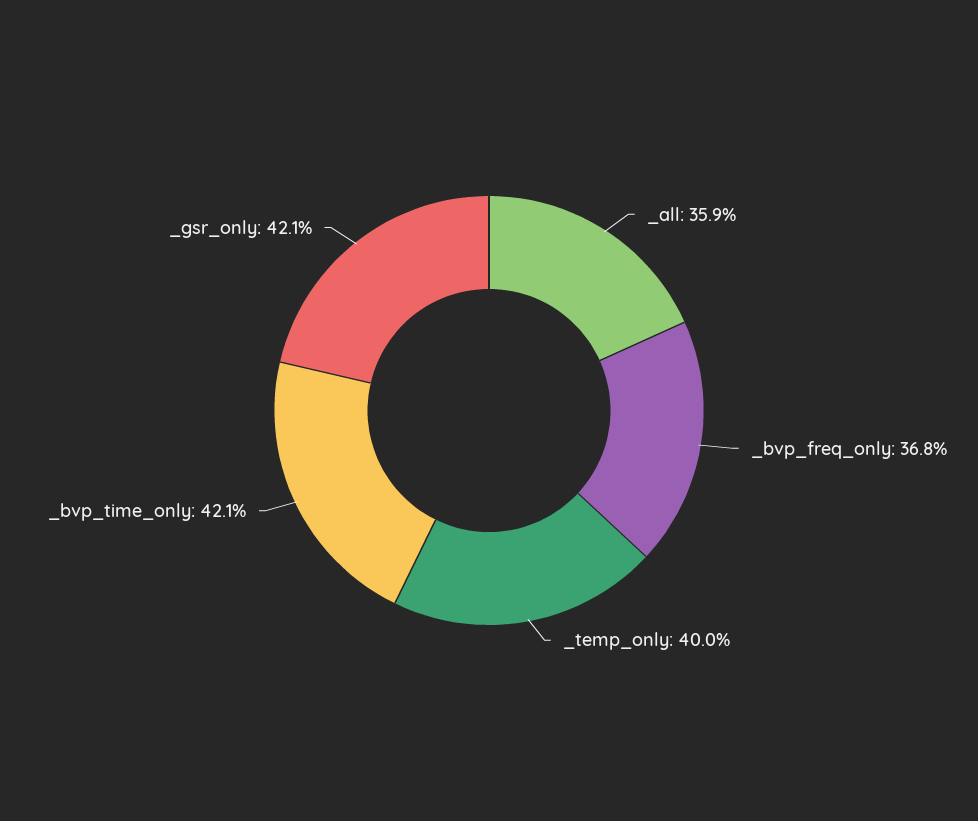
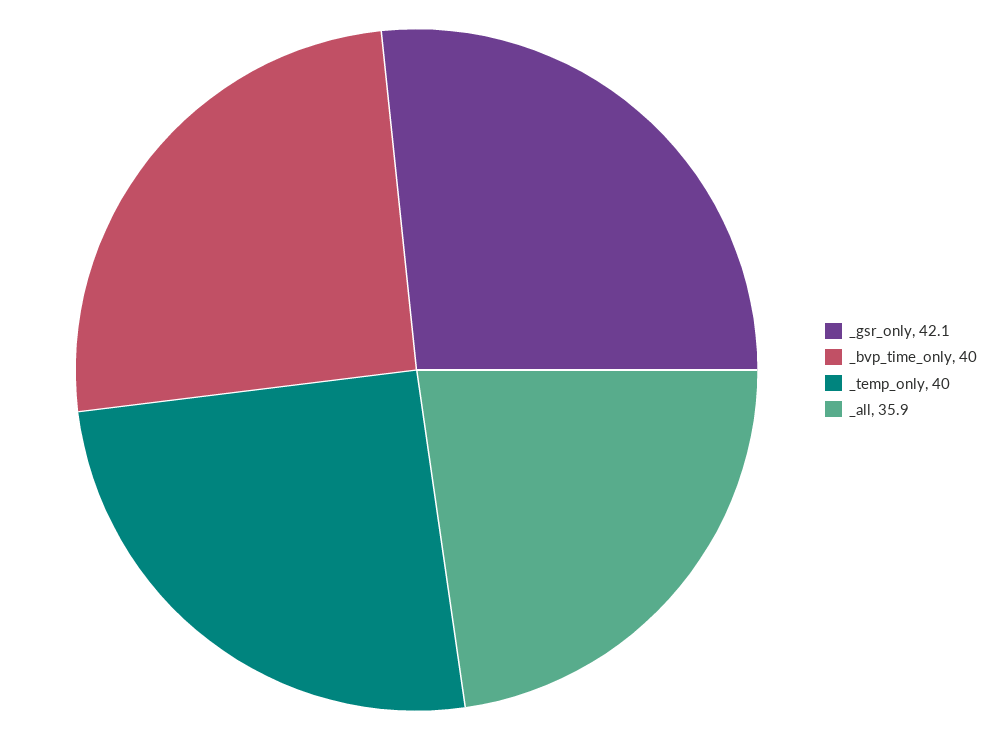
_bvp_freq_only: 36.8 -> none
_bvp_time_only: 42.1 -> 40

